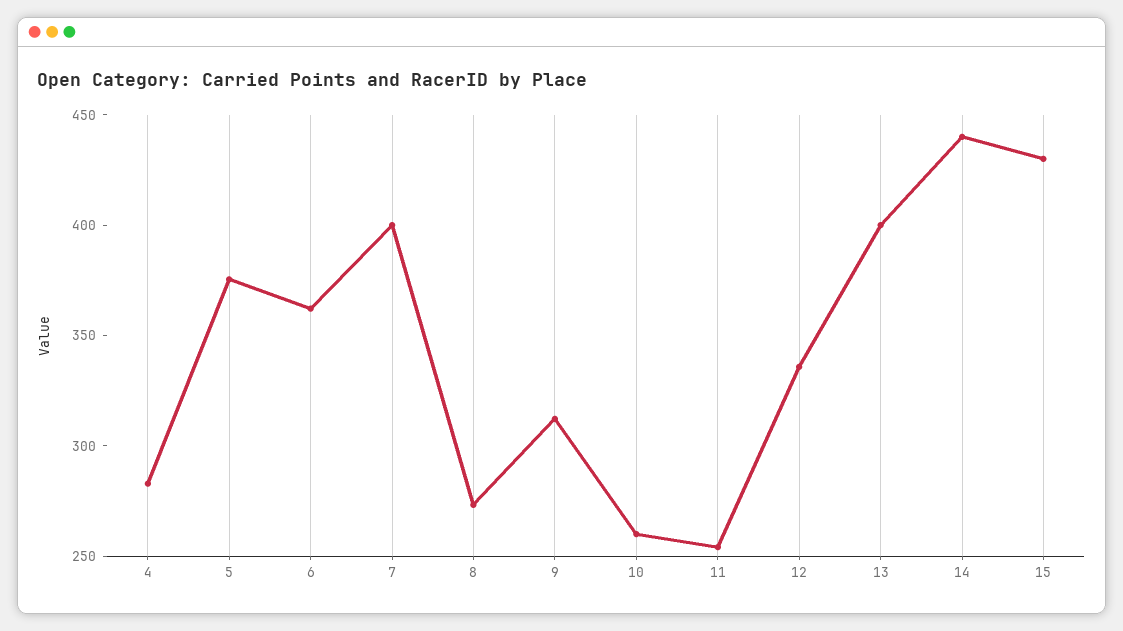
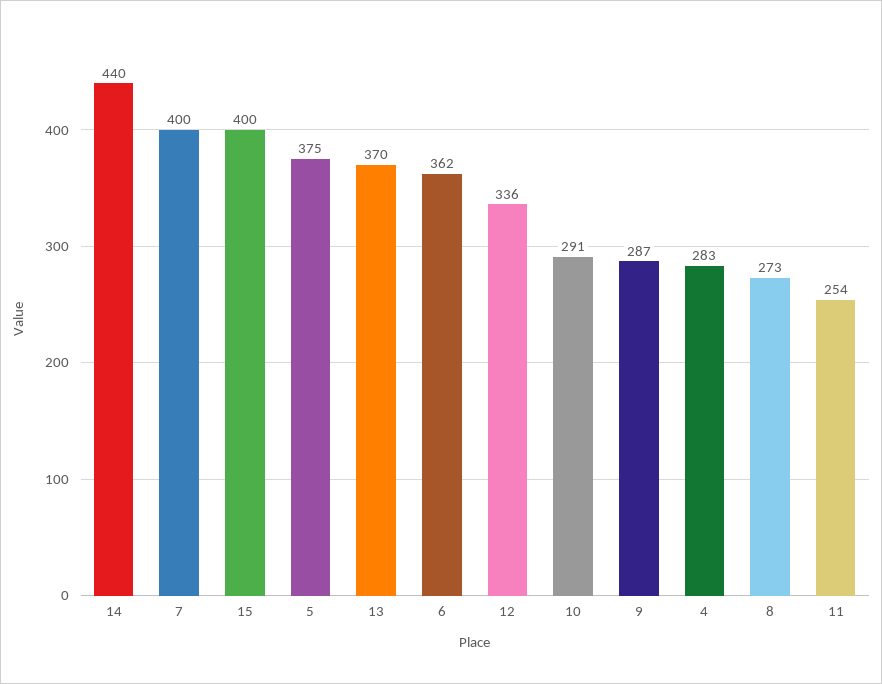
9: 310 -> 287
10: 260 -> 291
13: 400 -> 370
15: 430 -> 400

